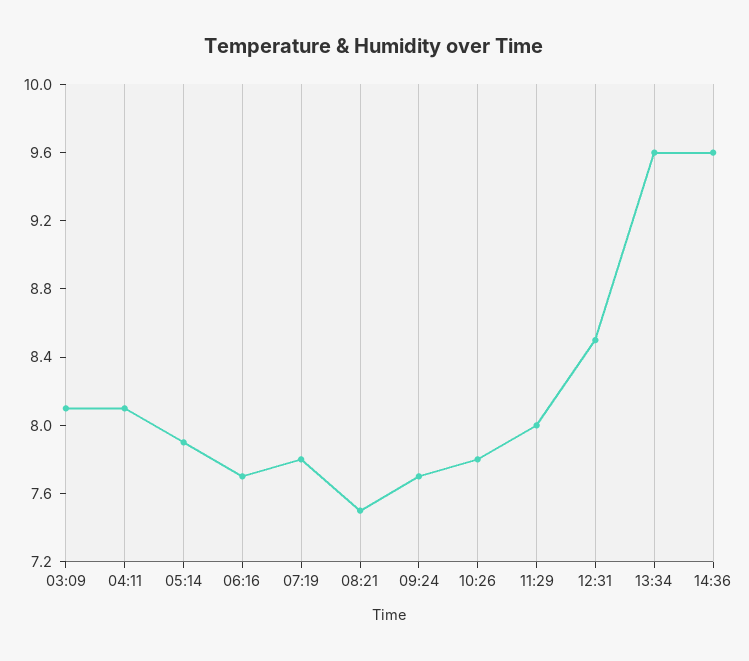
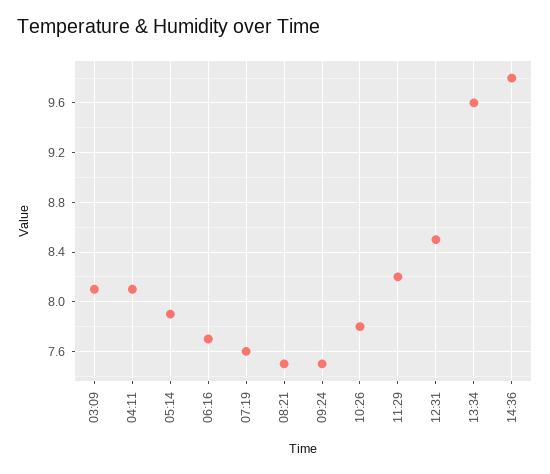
07:19: 7.8 -> 7.6
09:24: 7.7 -> 7.5
11:29: 8 -> 8.2
14:36: 9.6 -> 9.8

